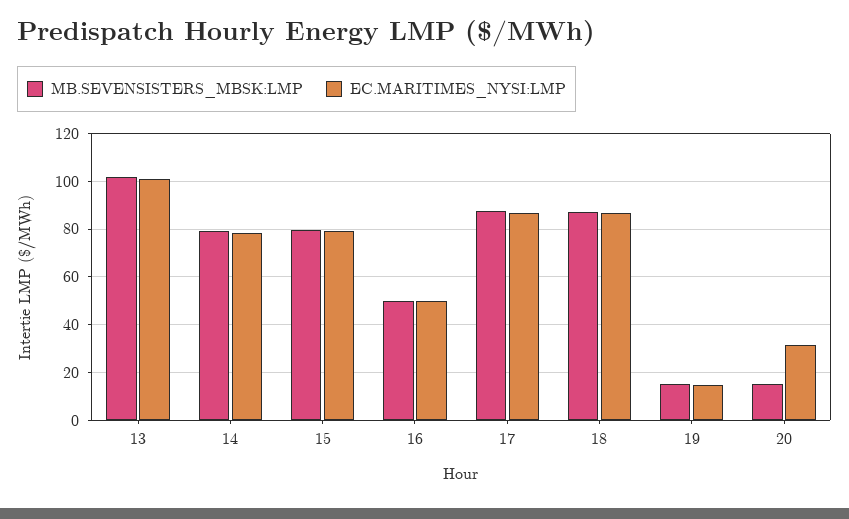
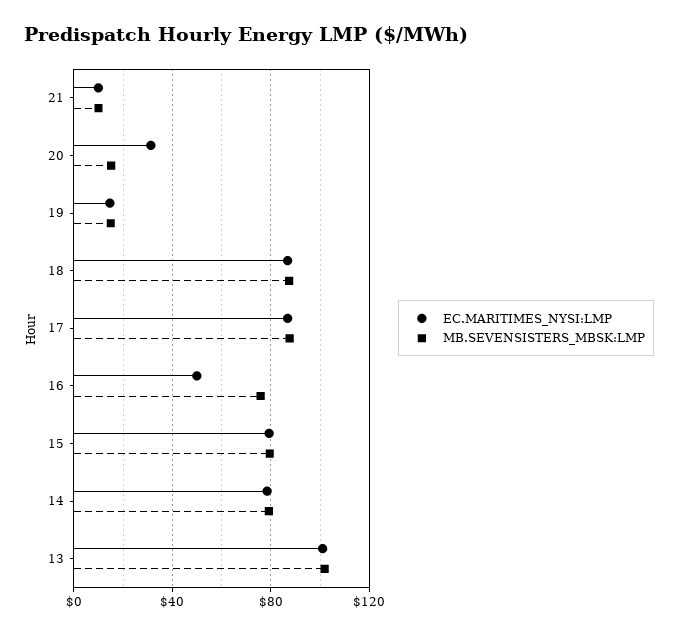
MB.SEVENSISTERS_MBSK:LMP, 16: 50 -> 75
EC.MARITIMES_NYSI:LMP, 21: none -> 10
MB.SEVENSISTERS_MBSK:LMP, 21: none -> 10

